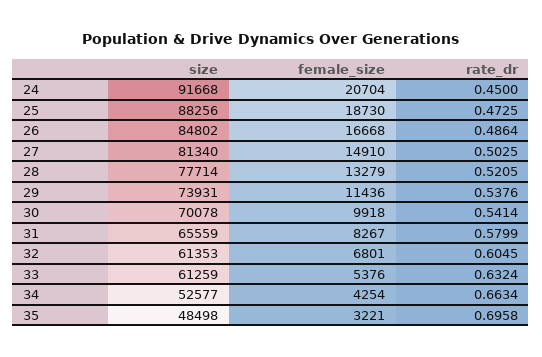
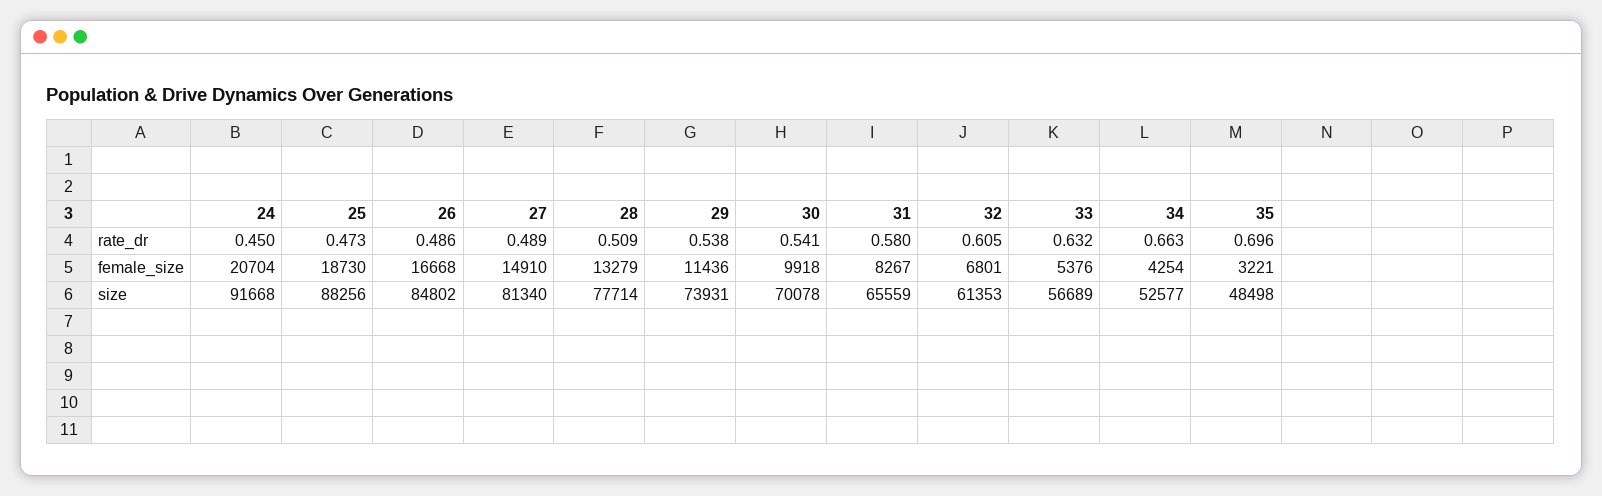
rate_dr, 27: 0.5025 -> 0.489
rate_dr, 28: 0.5205 -> 0.509
size, 33: 61259 -> 56689

